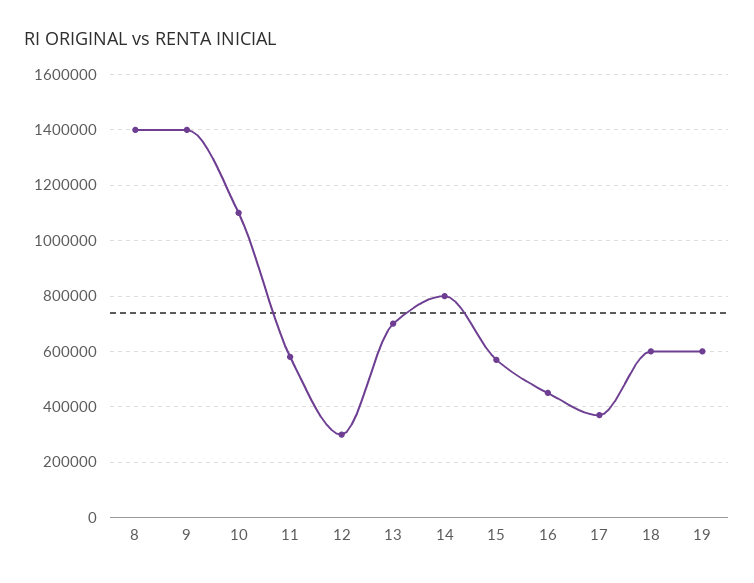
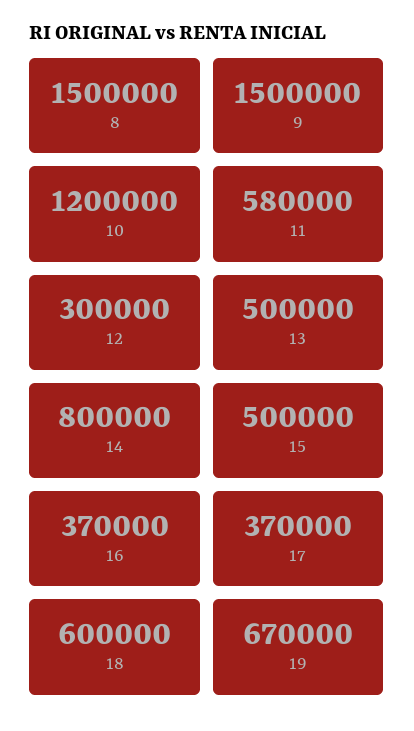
8: 1400000 -> 1500000
9: 1400000 -> 1500000
10: 1100000 -> 1200000
13: 700000 -> 500000
15: 575000 -> 500000
16: 450000 -> 370000
19: 600000 -> 670000

